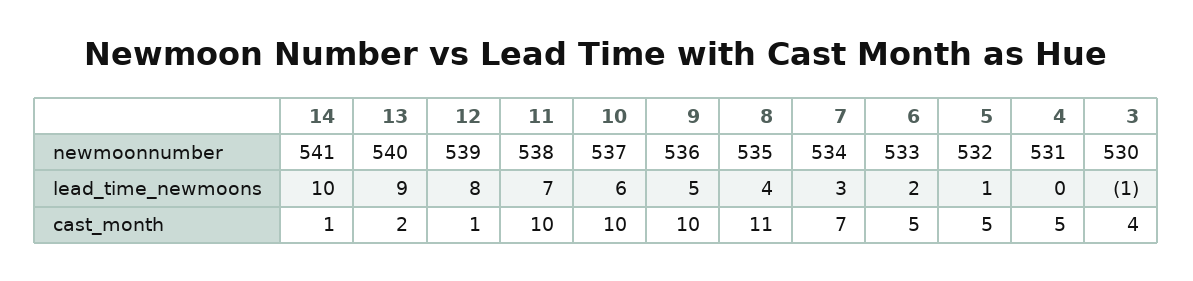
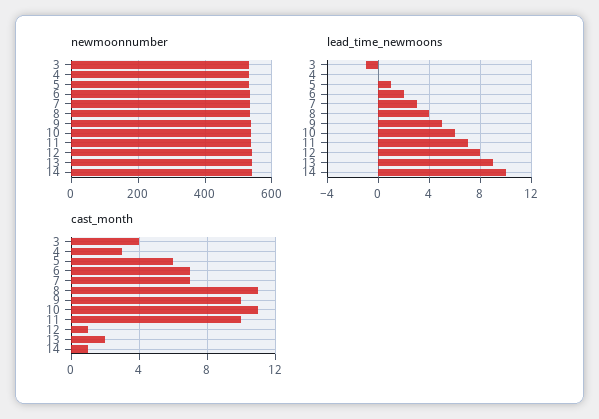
cast_month, 10: 10 -> 11
cast_month, 6: 5 -> 7
cast_month, 5: 5 -> 6
cast_month, 4: 5 -> 3

